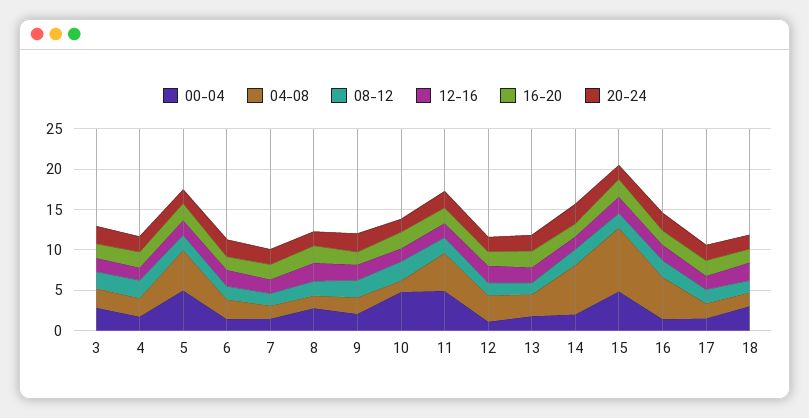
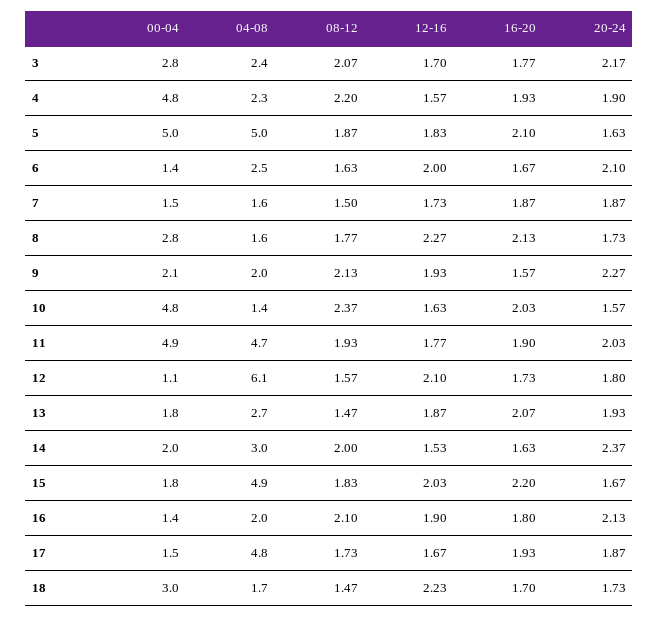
00-04, 4: 2 -> 4.8
04-08, 12: 3 -> 6.1
04-08, 14: 6 -> 3
00-04, 15: 5 -> 1.8
04-08, 15: 8 -> 4.9
04-08, 16: 5 -> 2
04-08, 17: 2 -> 4.8

